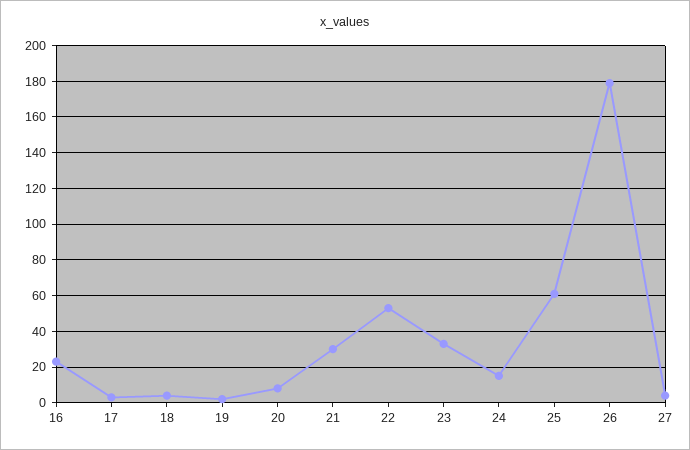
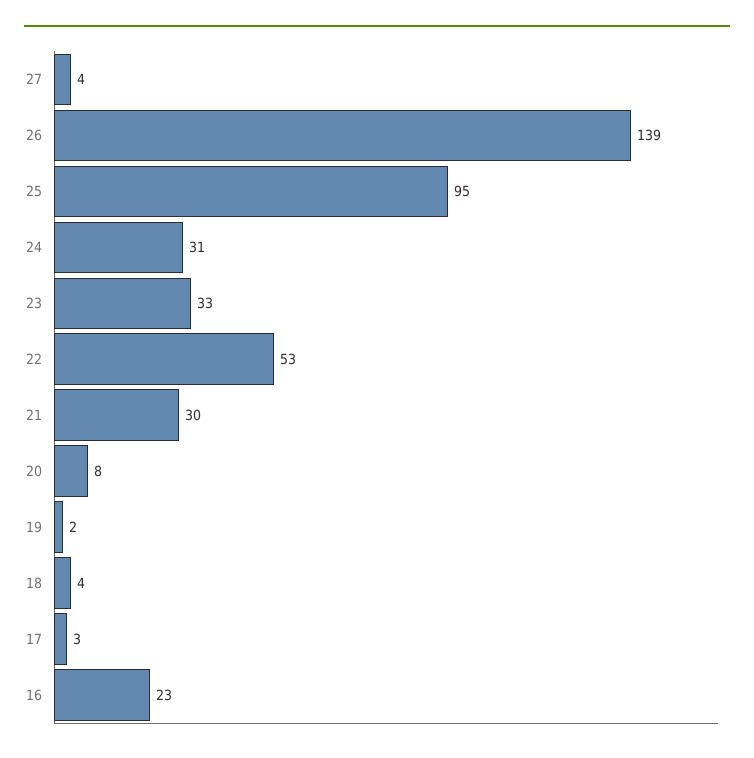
24: 15 -> 31
25: 60 -> 95
26: 180 -> 139

